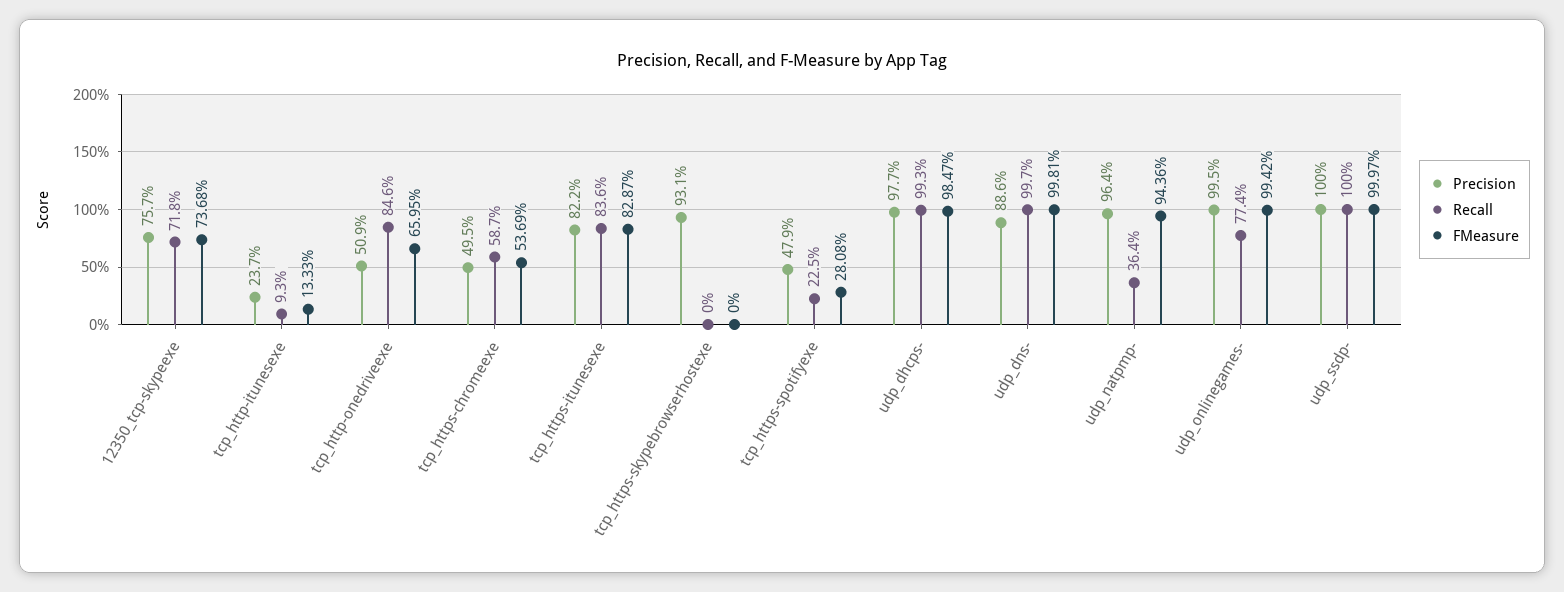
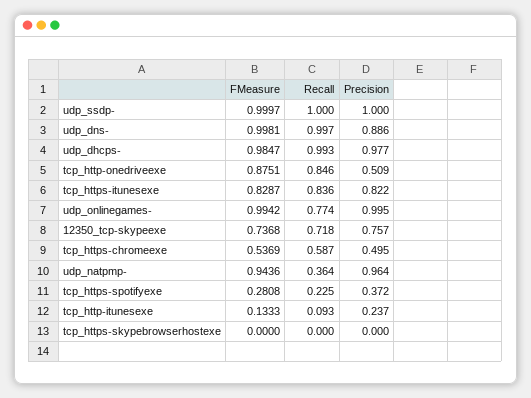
FMeasure, tcp_http-onedriveexe: 0.6595 -> 0.8751
Precision, tcp_https-skypebrowserhostexe: 0.931 -> 0
Precision, tcp_https-spotifyexe: 0.479 -> 0.372

